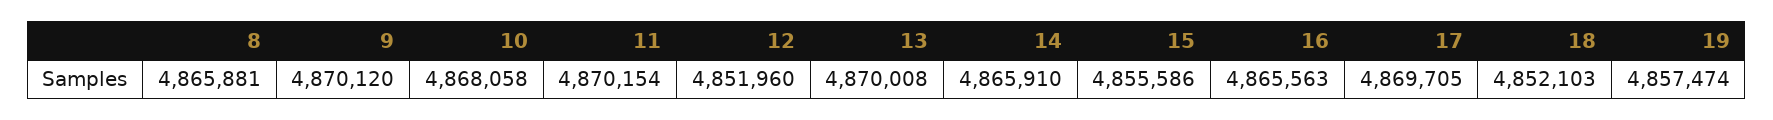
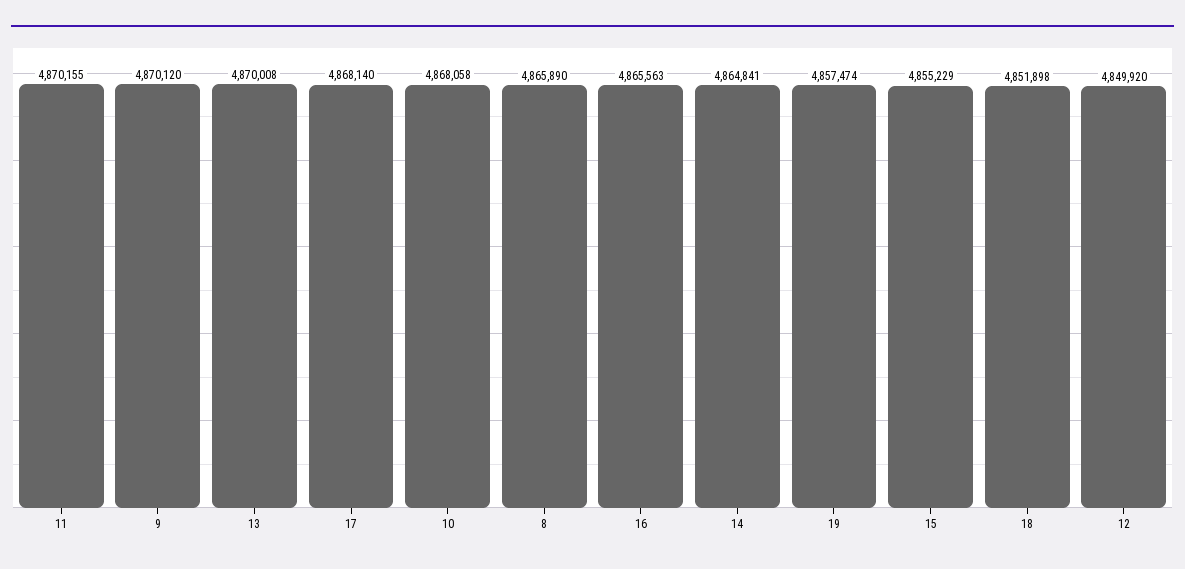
8: 4865881 -> 4865890
11: 4870154 -> 4870155
12: 4851960 -> 4849920
14: 4865910 -> 4864841
15: 4855586 -> 4855229
17: 4869705 -> 4868140
18: 4852103 -> 4851898

